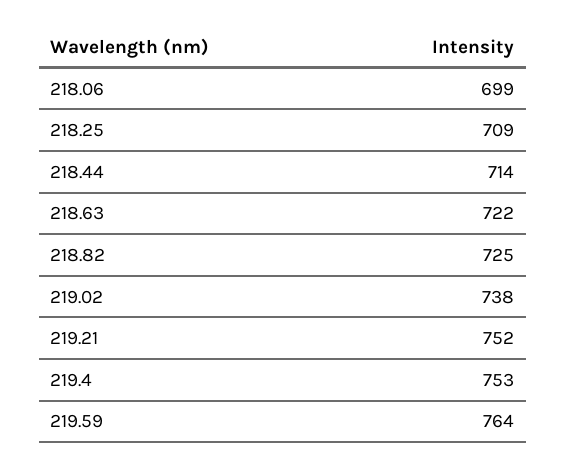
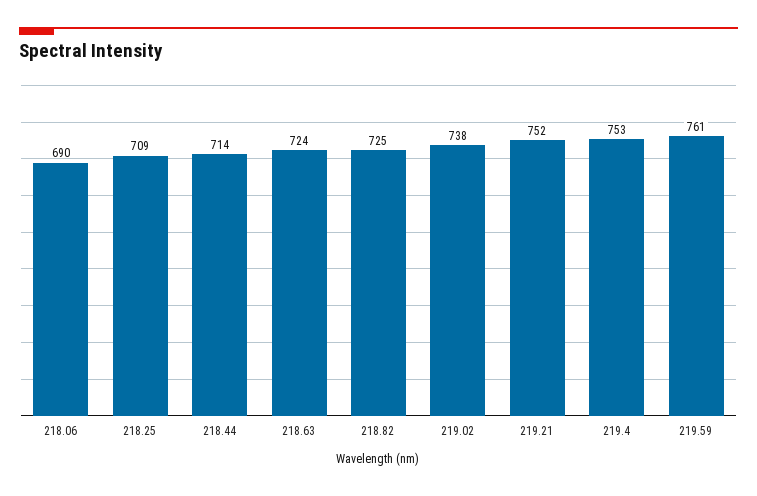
218.06: 699 -> 690
218.63: 722 -> 724
219.59: 764 -> 761

